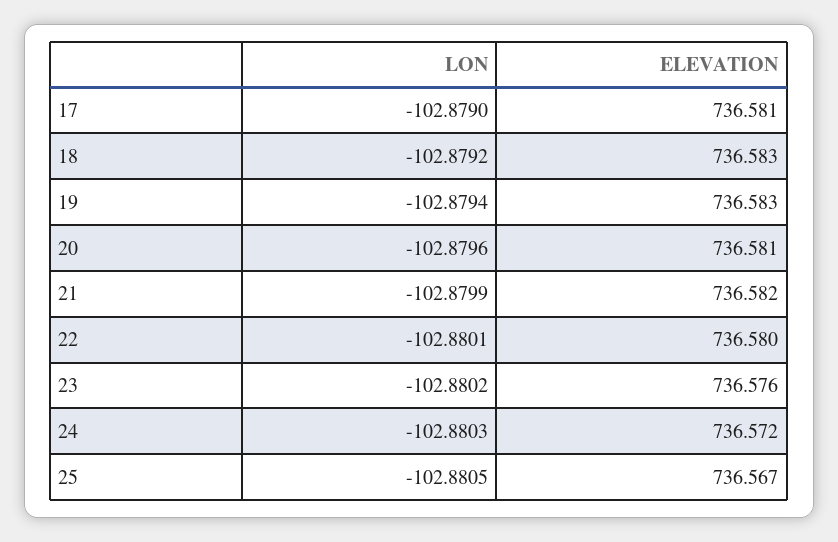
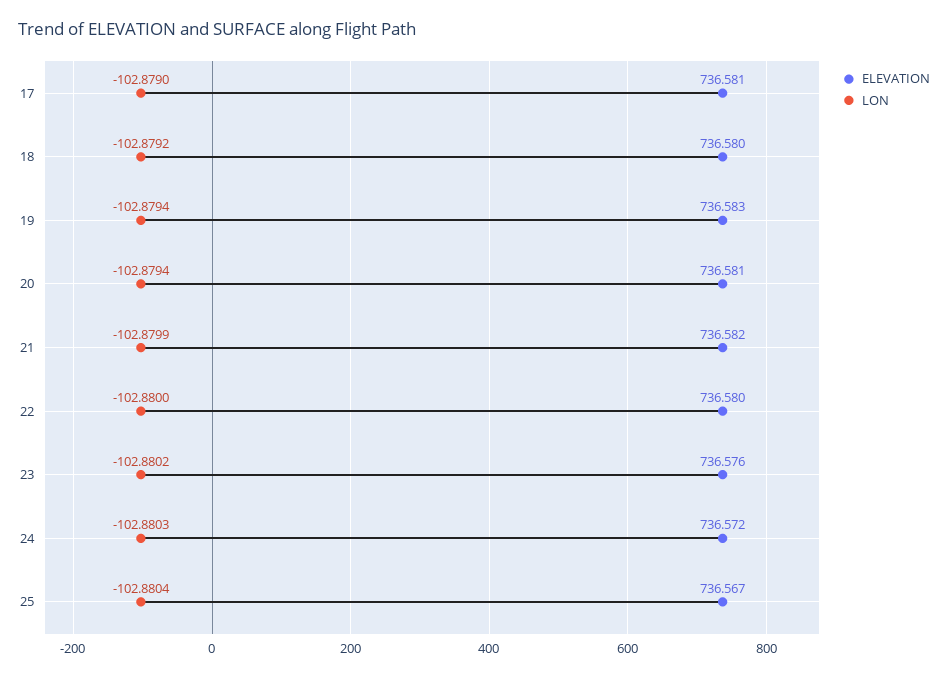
ELEVATION, 18: 736.583 -> 736.58
LON, 20: -102.8796 -> -102.8794
LON, 22: -102.8801 -> -102.88
LON, 25: -102.8805 -> -102.8804

